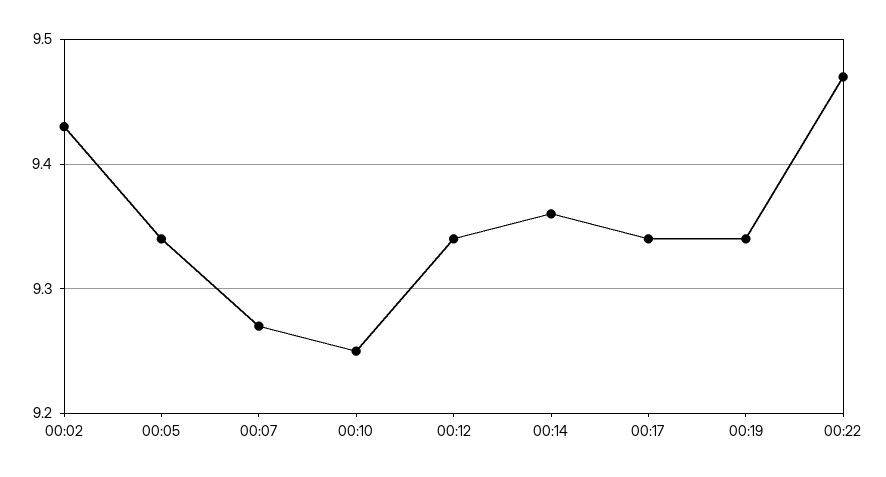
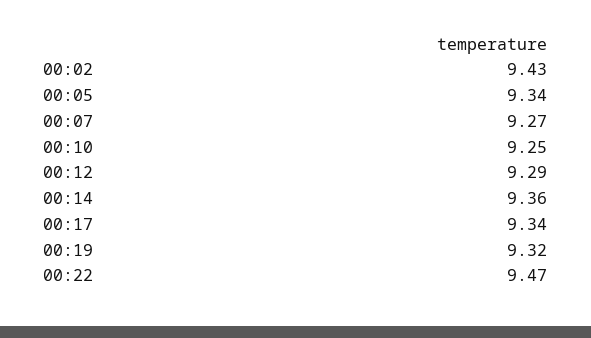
00:12: 9.34 -> 9.29
00:19: 9.34 -> 9.32

